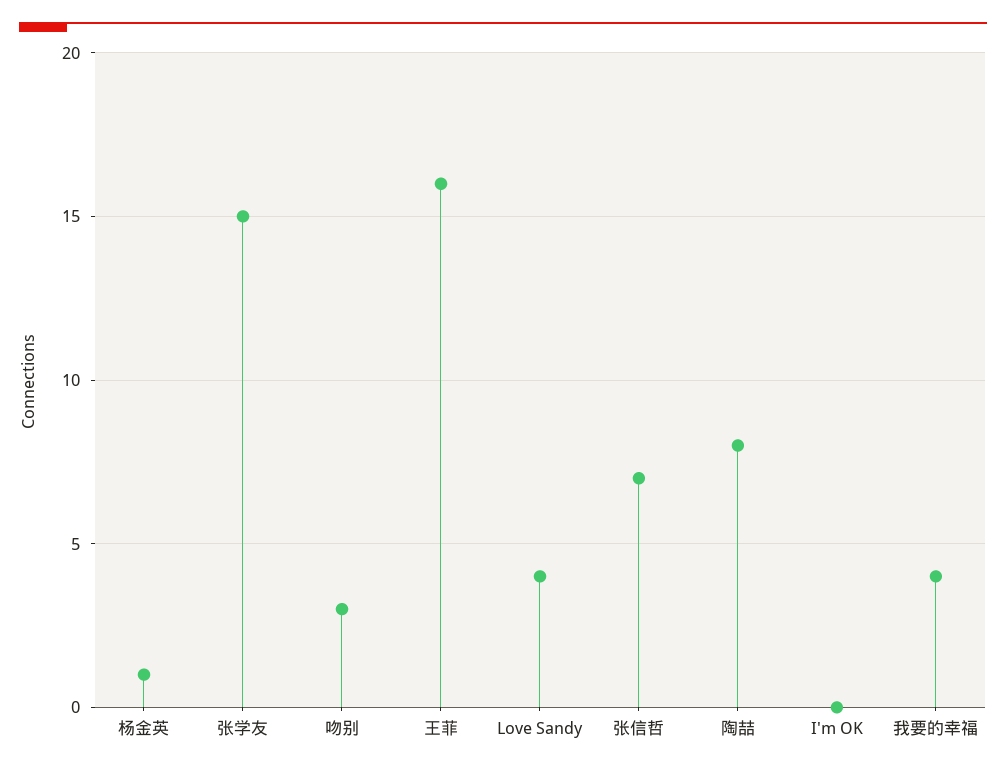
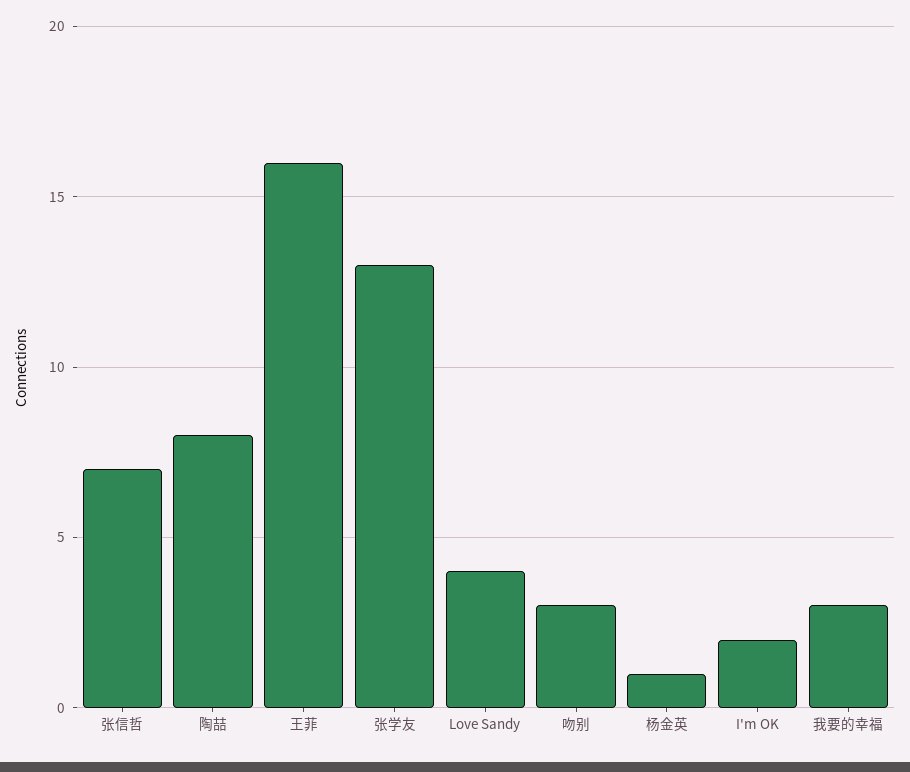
张学友: 15 -> 13
I'm OK: 0 -> 2
我要的幸福: 4 -> 3

